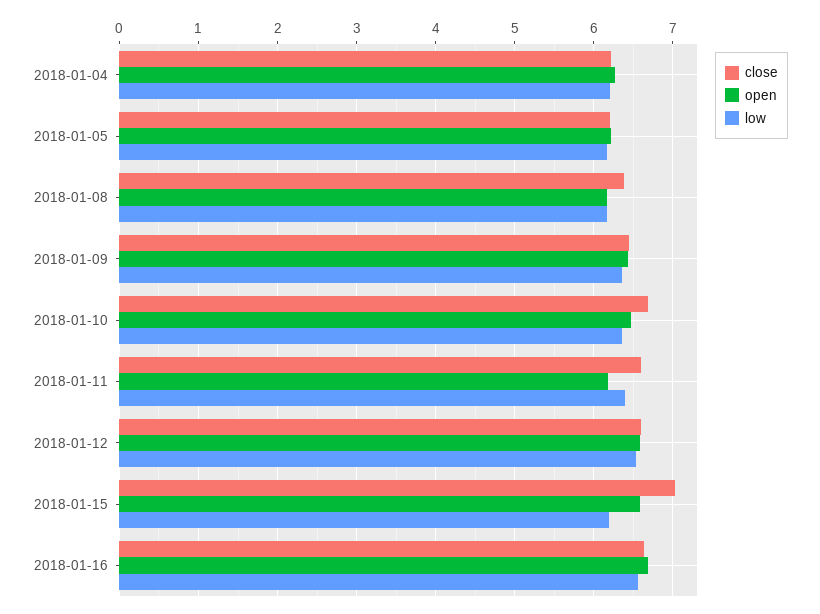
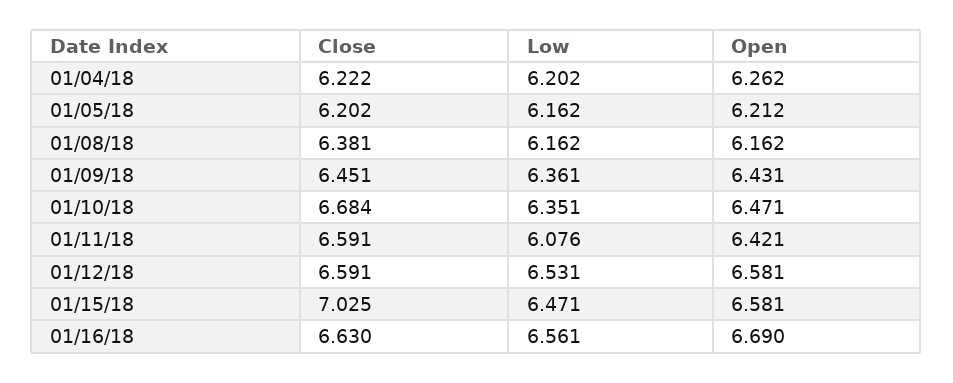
open, 2018-01-11: 6.2 -> 6.421
low, 2018-01-11: 6.4 -> 6.076
low, 2018-01-15: 6.2 -> 6.471

